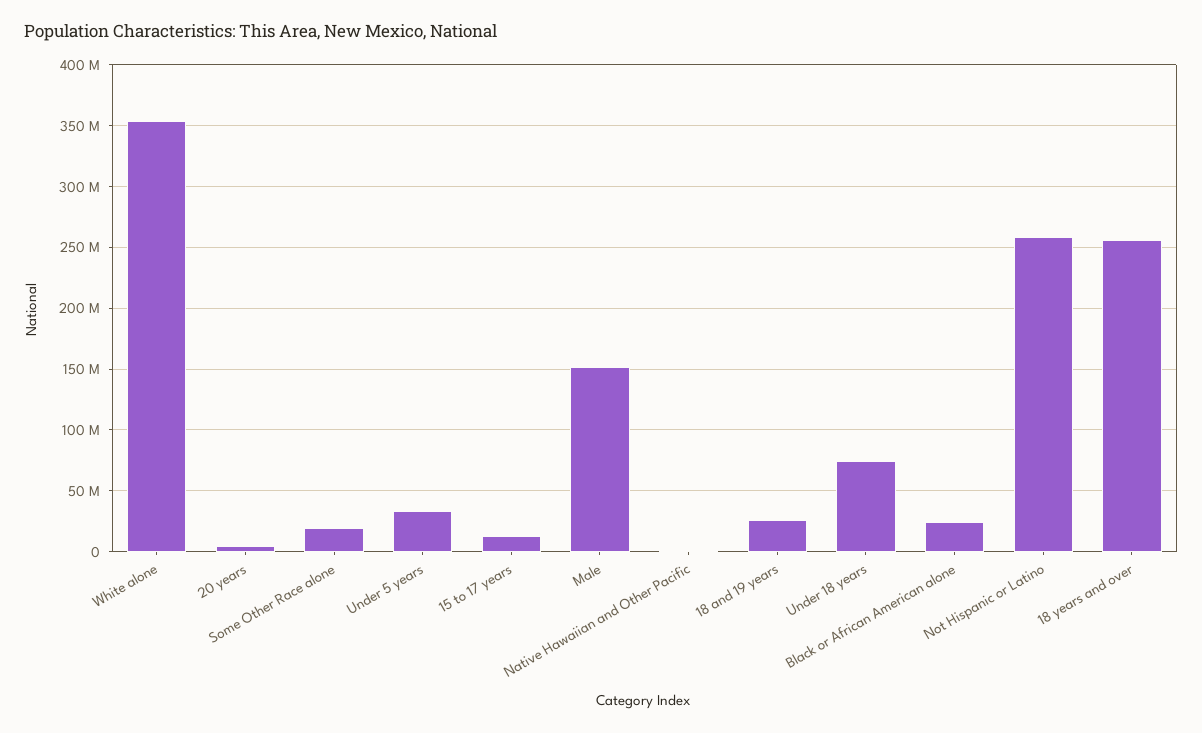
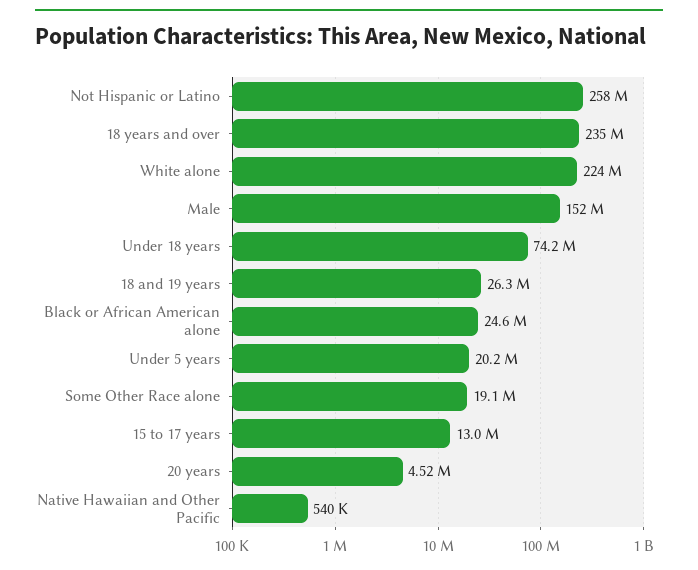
White alone: 355000000 -> 224000000
Under 5 years: 35000000 -> 20200000
18 years and over: 255000000 -> 235000000

